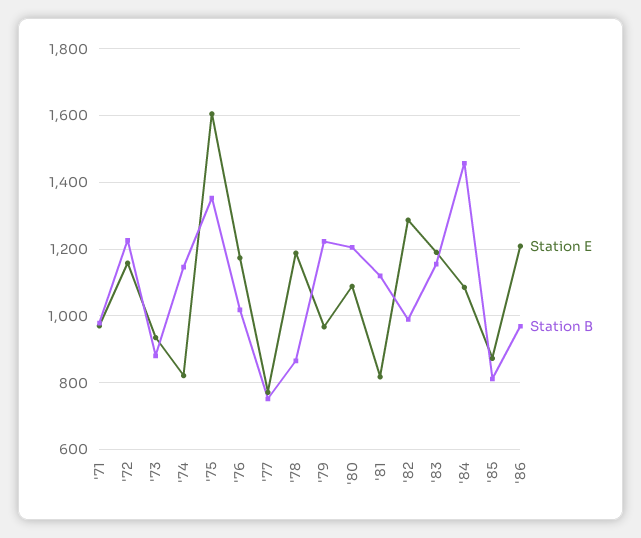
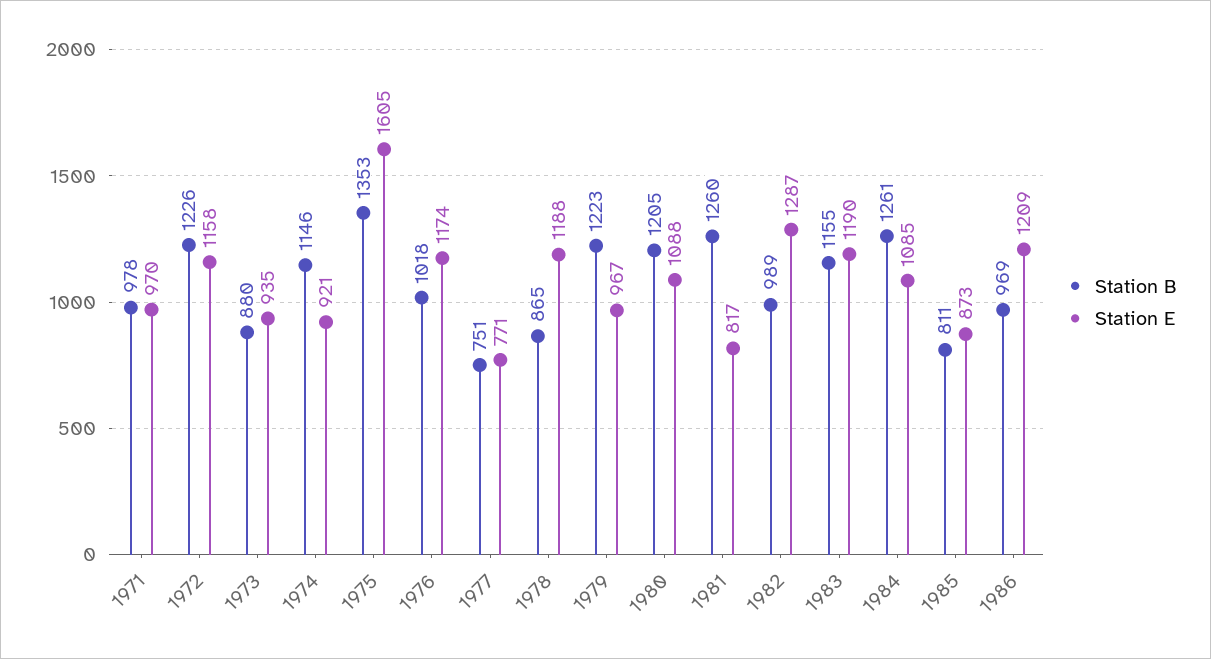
Station E, '74: 820 -> 921
Station B, '81: 1120 -> 1260
Station B, '84: 1460 -> 1261

